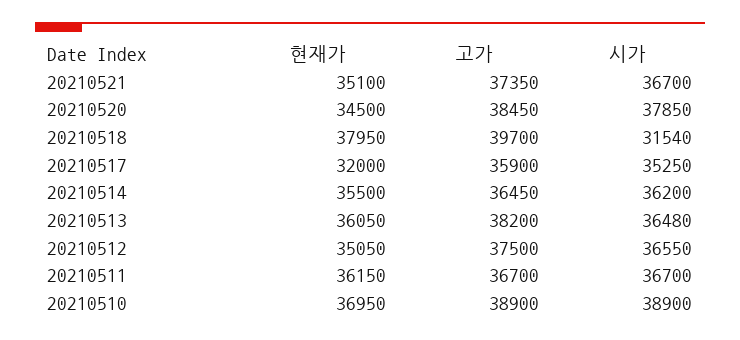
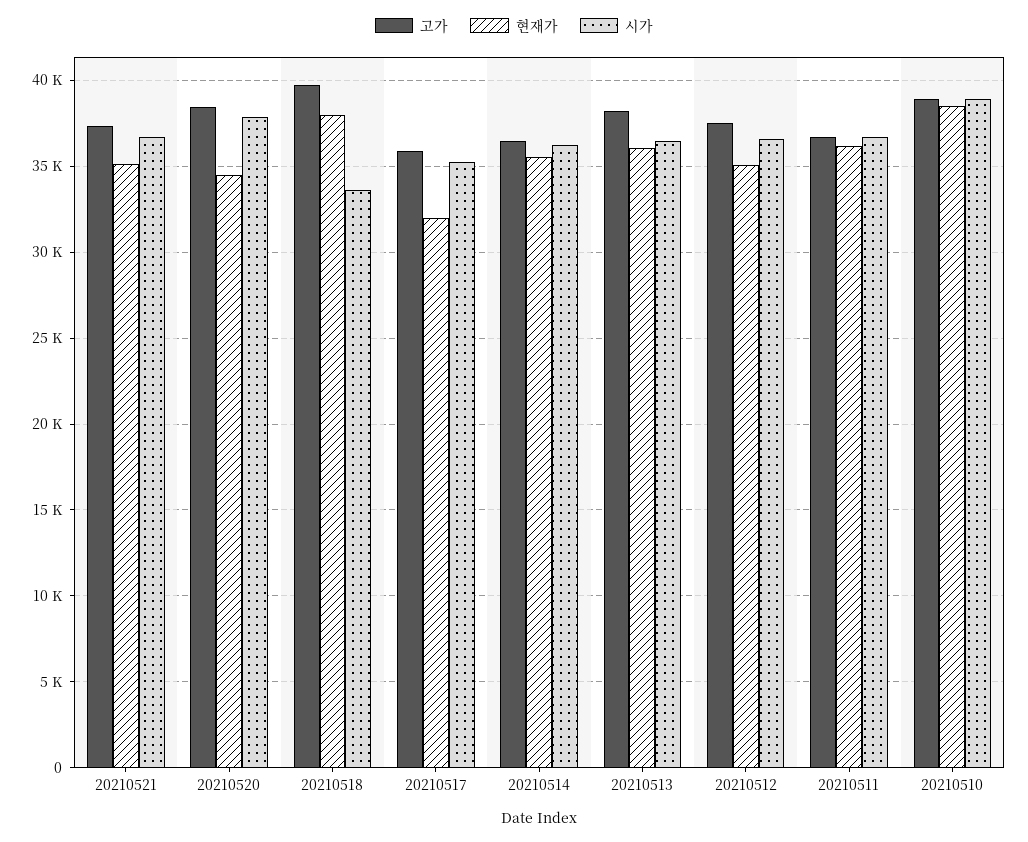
시가, 20210518: 31540 -> 33500
현재가, 20210510: 36950 -> 38500

